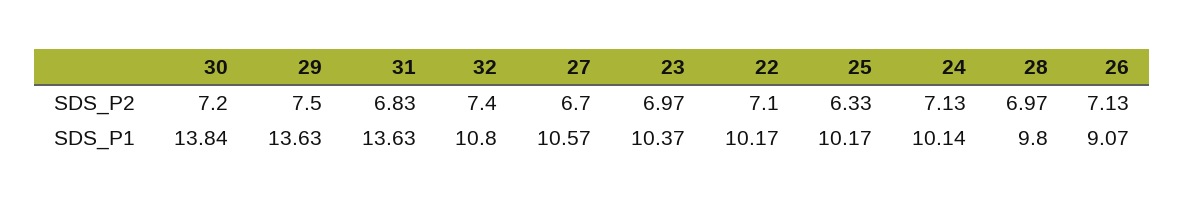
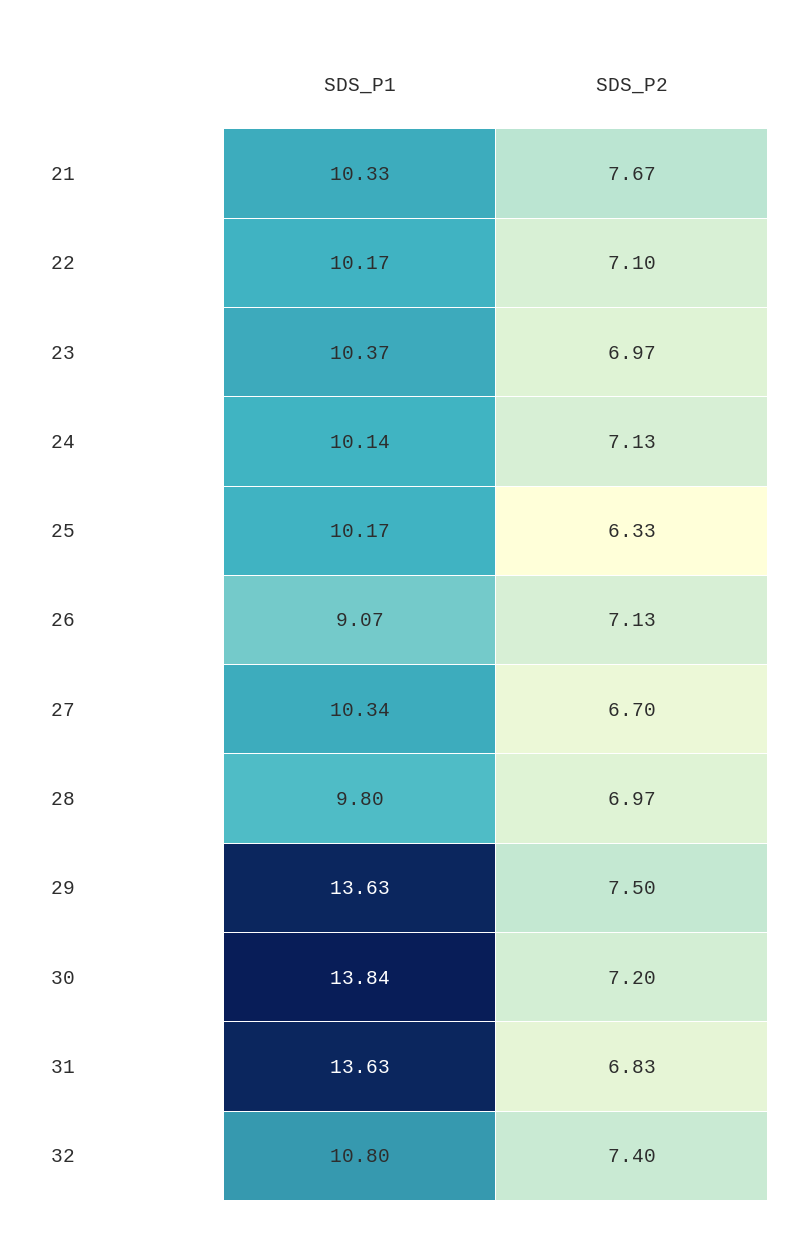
27, SDS_P1: 10.57 -> 10.34
21, SDS_P1: none -> 10.33
21, SDS_P2: none -> 7.67

